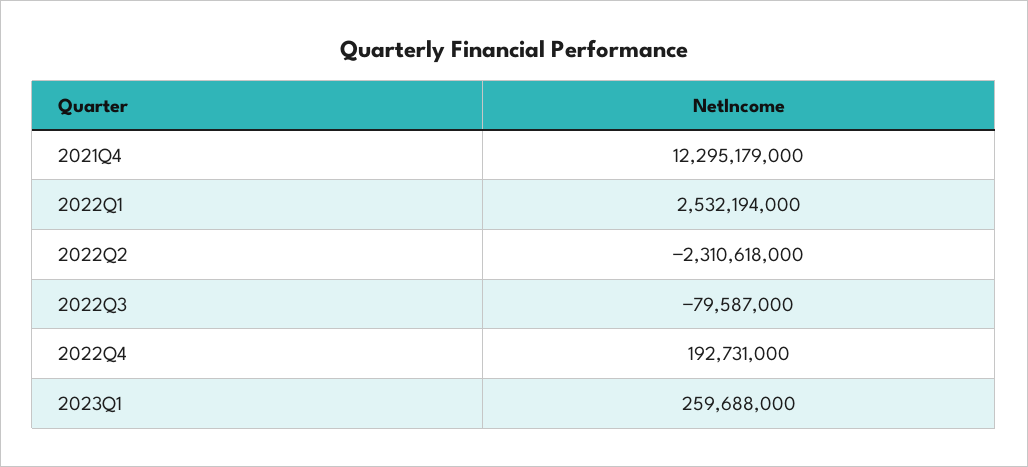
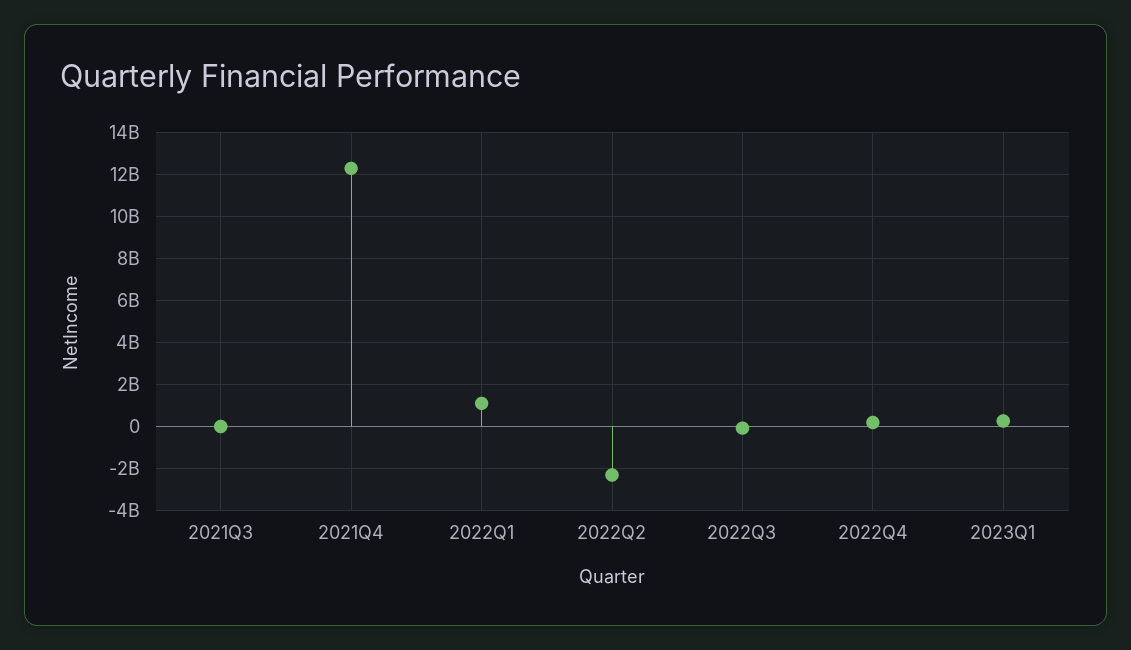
2022Q1: 2532194000 -> 1000000000
2021Q3: none -> 0

